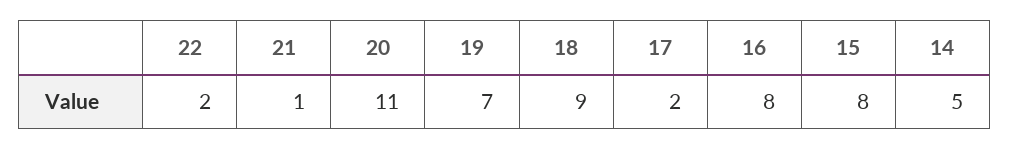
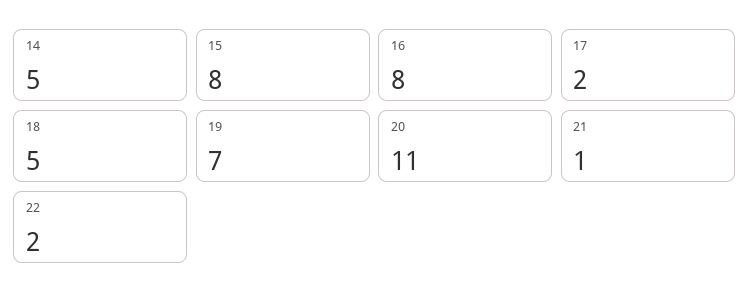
18: 9 -> 5

